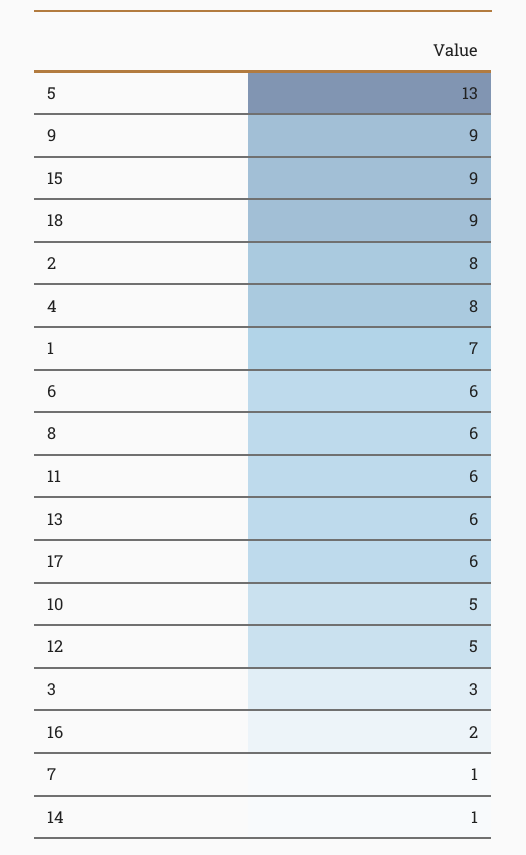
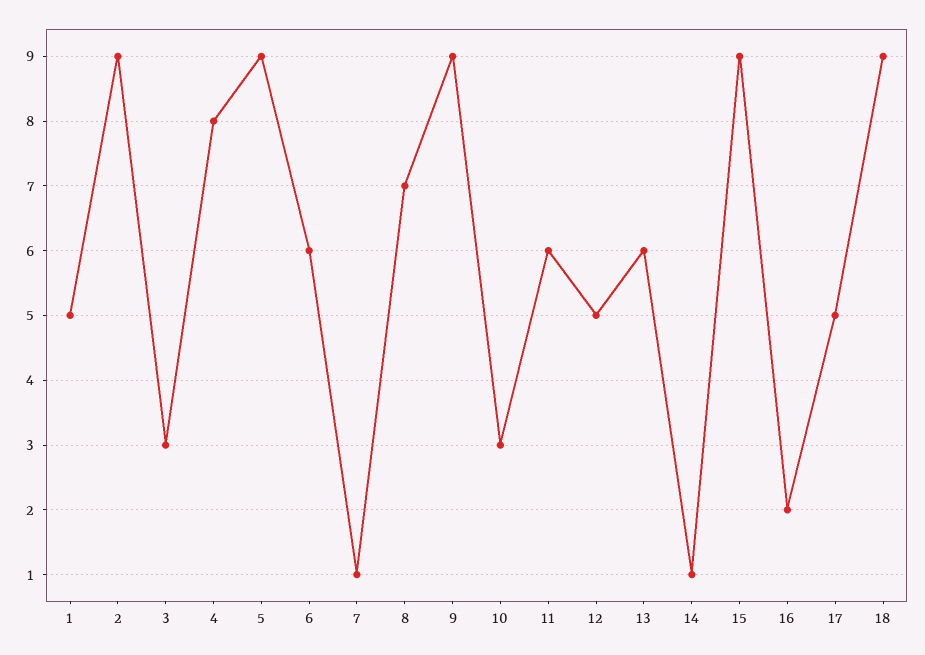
5: 13 -> 9
2: 8 -> 9
1: 7 -> 5
8: 6 -> 7
17: 6 -> 5
10: 5 -> 3

